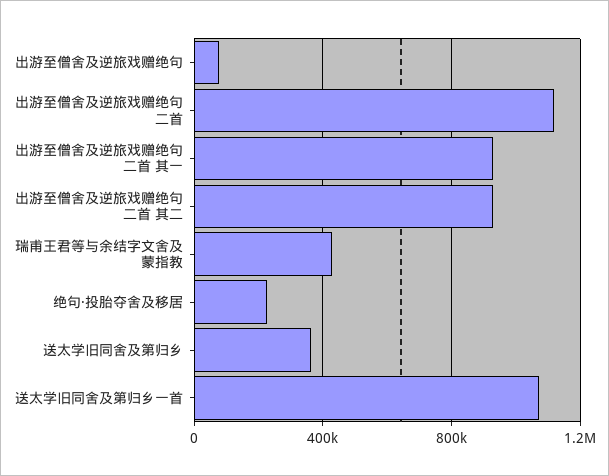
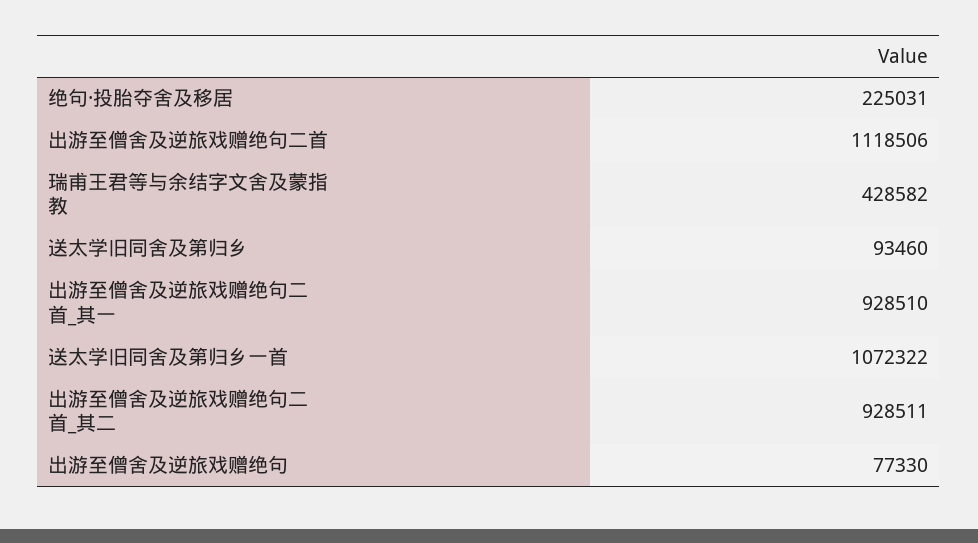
送太学旧同舍及第归乡: 350000 -> 93460

